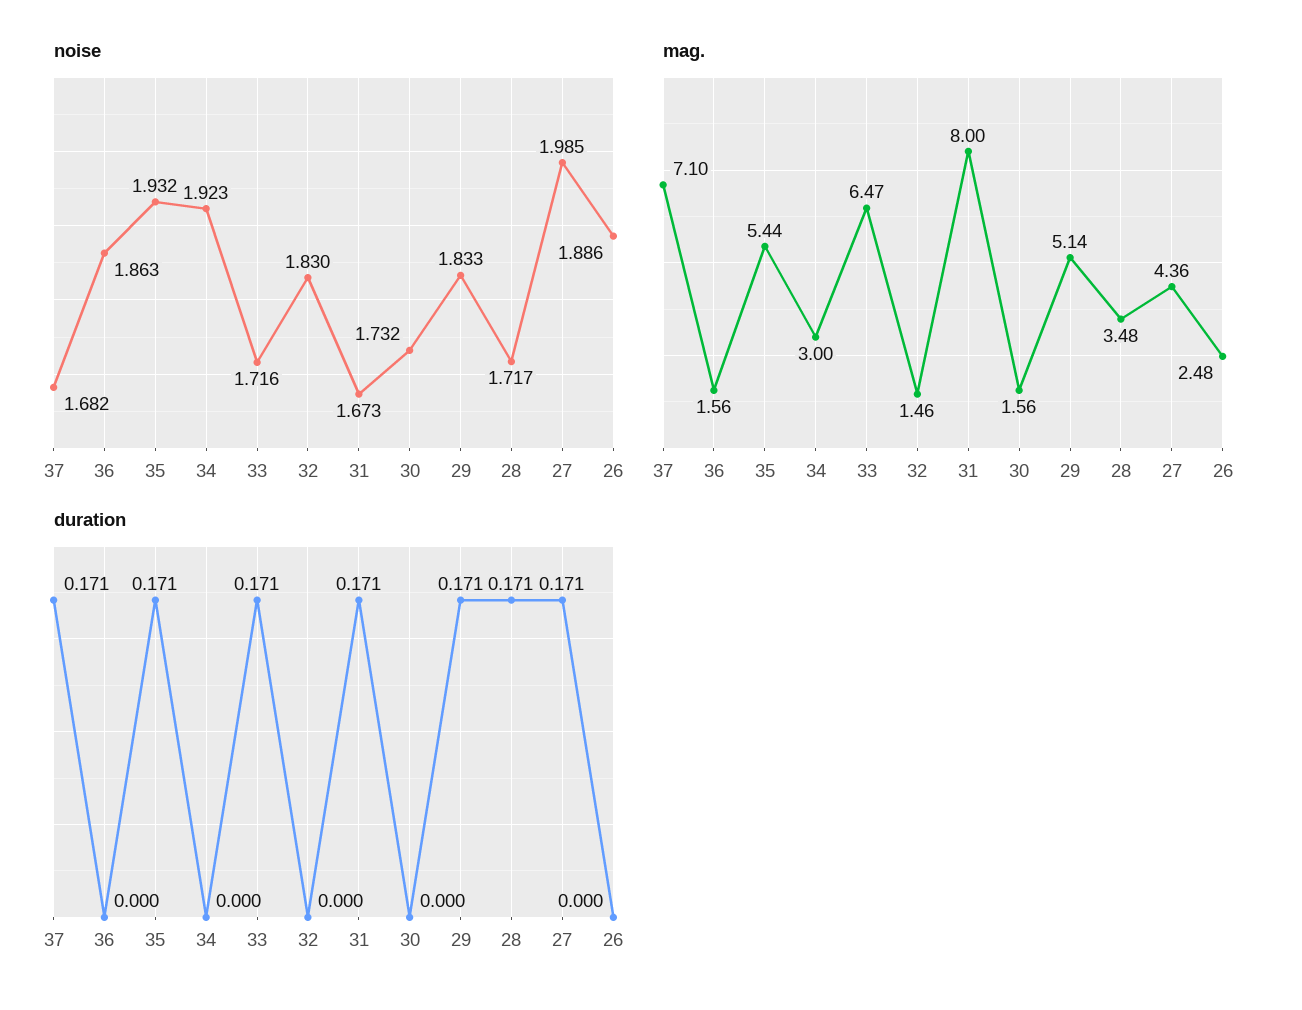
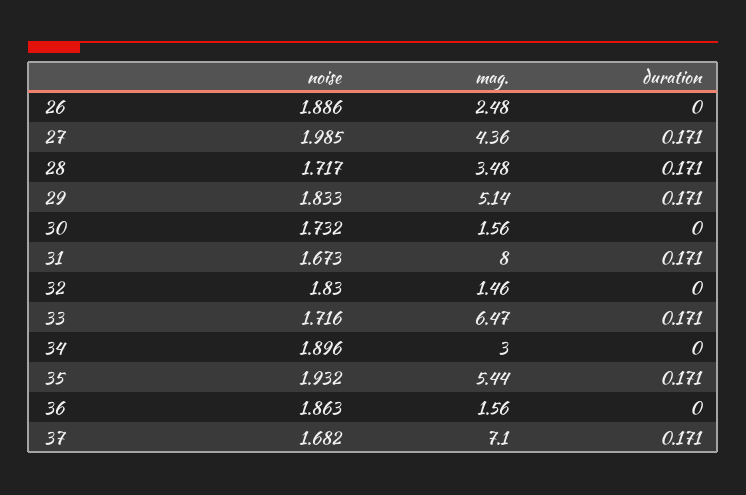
noise, 34: 1.923 -> 1.896

